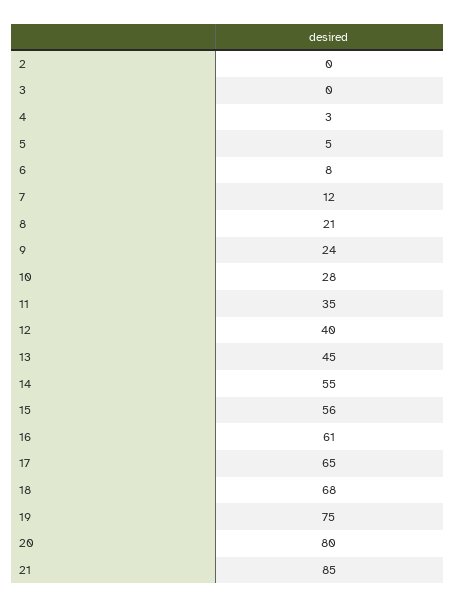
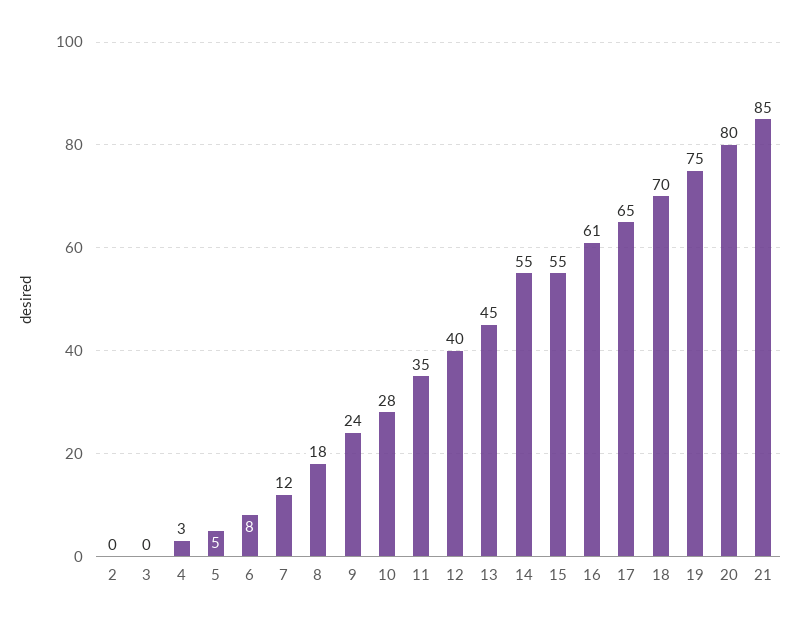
8: 21 -> 18
15: 56 -> 55
18: 68 -> 70

